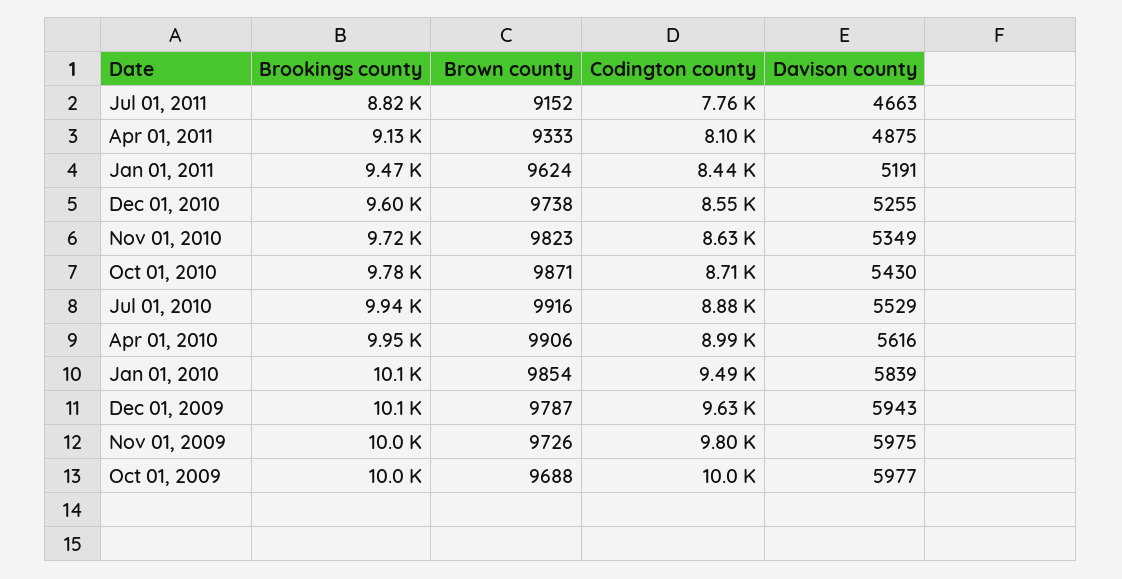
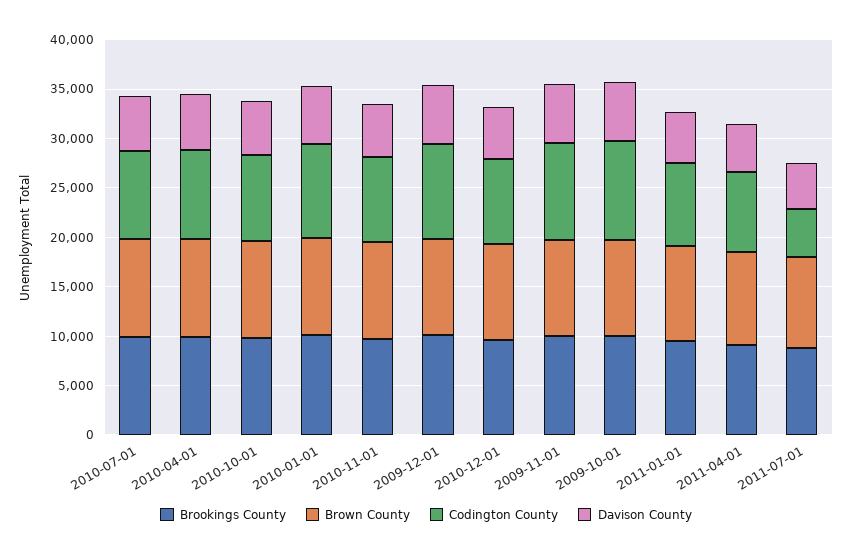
Codington county, Jul 01, 2011: 7760 -> 5000

